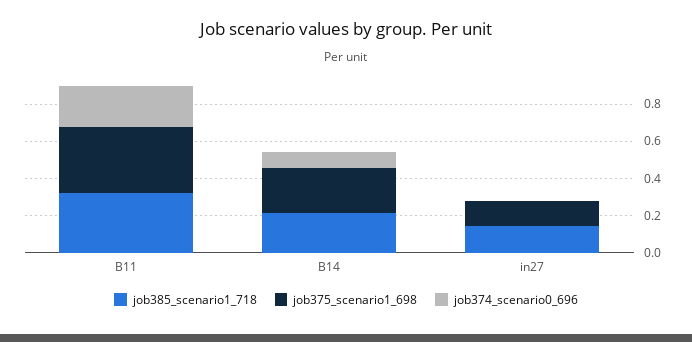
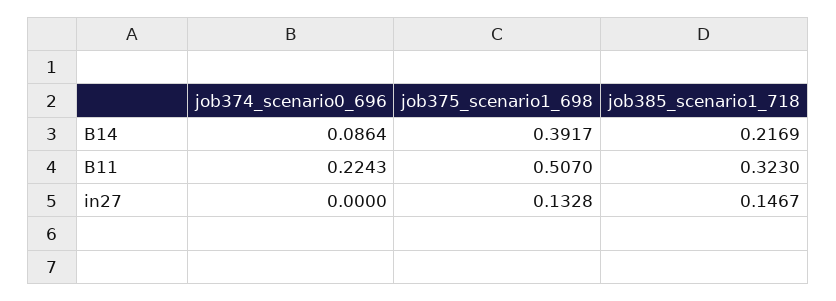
job375_scenario1_698, B11: 0.35 -> 0.507
job375_scenario1_698, B14: 0.25 -> 0.3917

